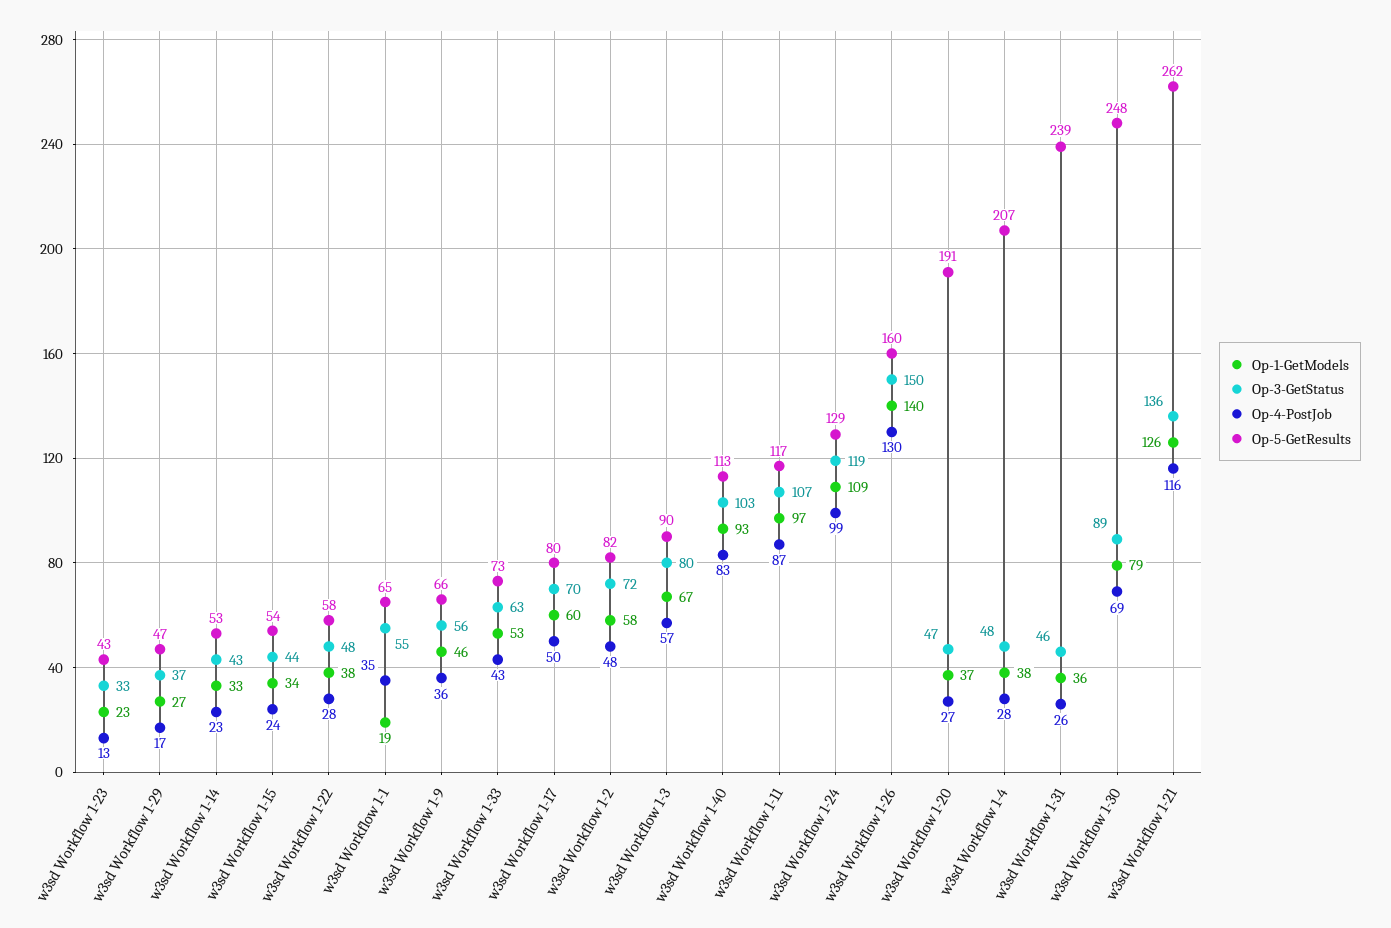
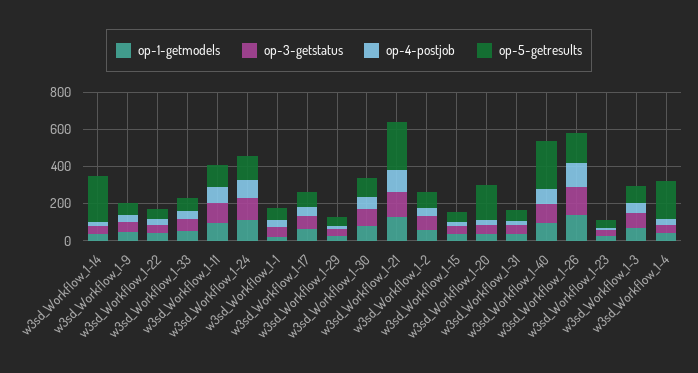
Op-5-GetResults, w3sd Workflow 1-14: 53 -> 250
Op-5-GetResults, w3sd Workflow 1-40: 113 -> 250
Op-5-GetResults, w3sd Workflow 1-31: 239 -> 50
Op-5-GetResults, w3sd Workflow 1-30: 248 -> 100

